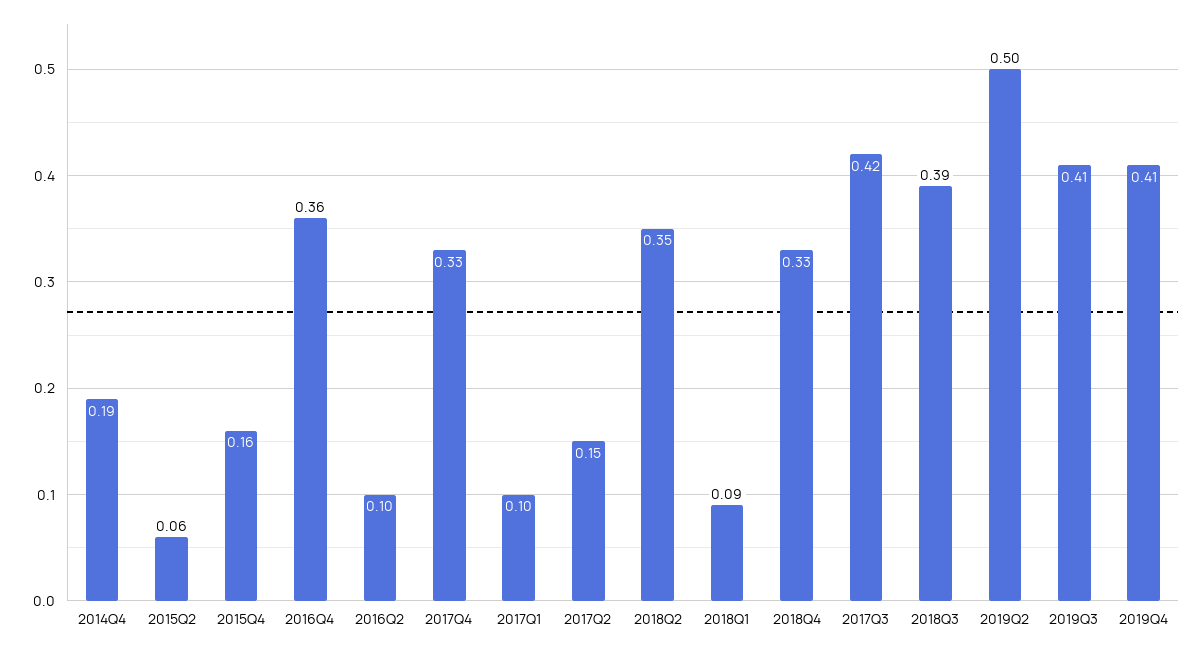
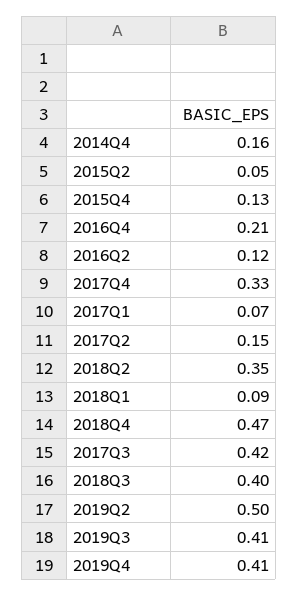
2014Q4: 0.19 -> 0.16
2015Q2: 0.06 -> 0.05
2015Q4: 0.16 -> 0.13
2016Q4: 0.36 -> 0.21
2016Q2: 0.1 -> 0.12
2017Q1: 0.1 -> 0.07
2018Q4: 0.33 -> 0.47
2018Q3: 0.39 -> 0.4

